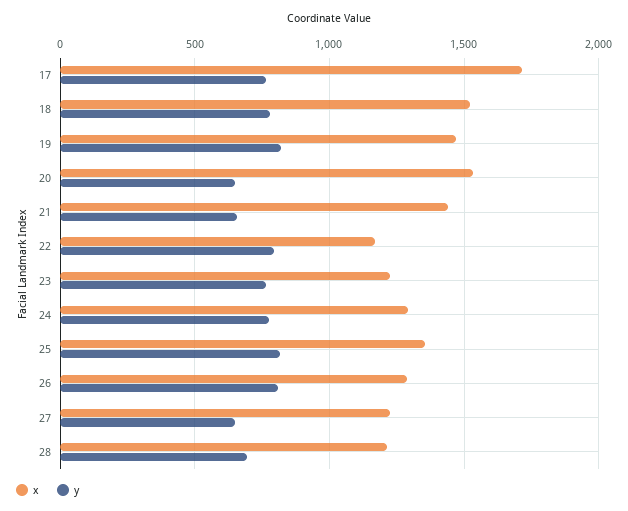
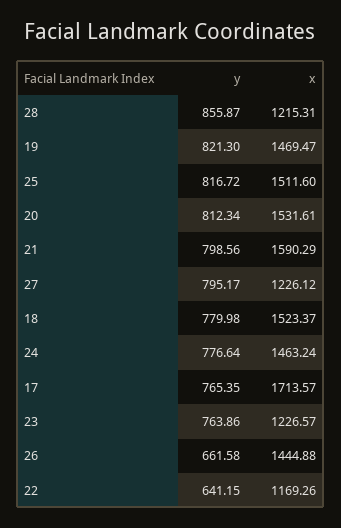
y, 20: 650 -> 812.34
x, 21: 1450 -> 1590.29
y, 21: 650 -> 798.56
y, 22: 800 -> 641.15
x, 24: 1300 -> 1463.24
x, 25: 1350 -> 1511.6
x, 26: 1300 -> 1444.88
y, 26: 800 -> 661.58
y, 27: 650 -> 795.17
y, 28: 700 -> 855.87

